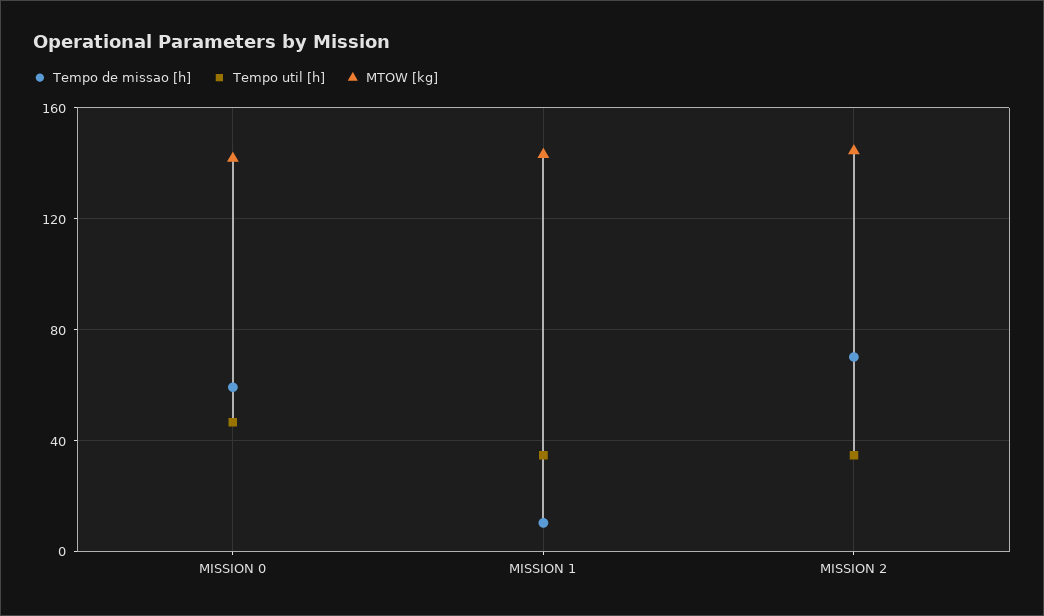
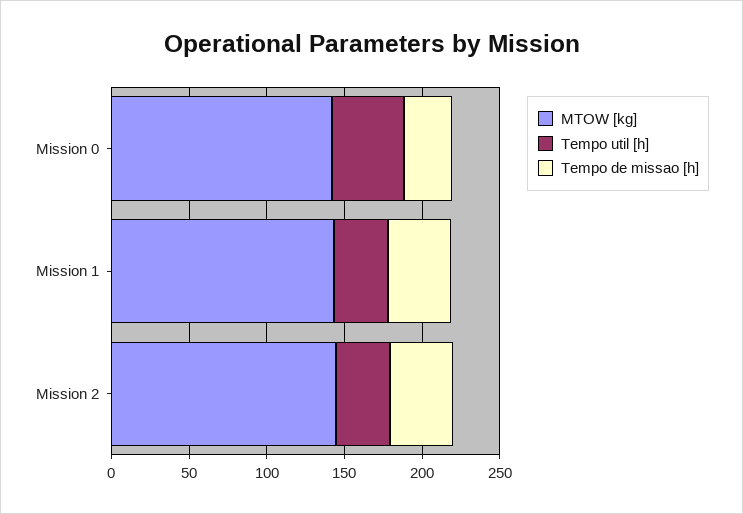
Tempo de missao [h], MISSION 0: 60 -> 30
Tempo de missao [h], MISSION 1: 10 -> 40
Tempo de missao [h], MISSION 2: 70 -> 40

